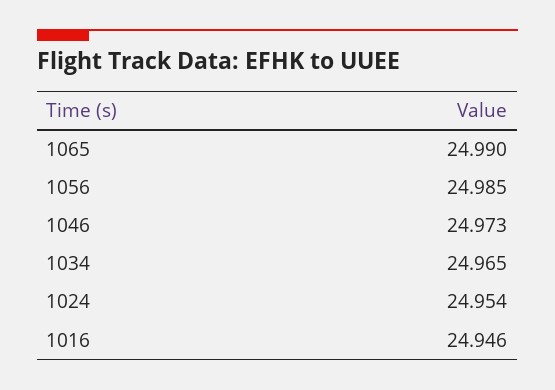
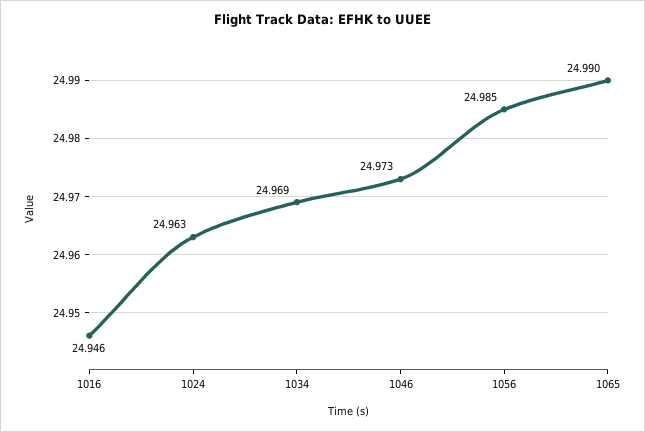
1034: 24.965 -> 24.969
1024: 24.954 -> 24.963

